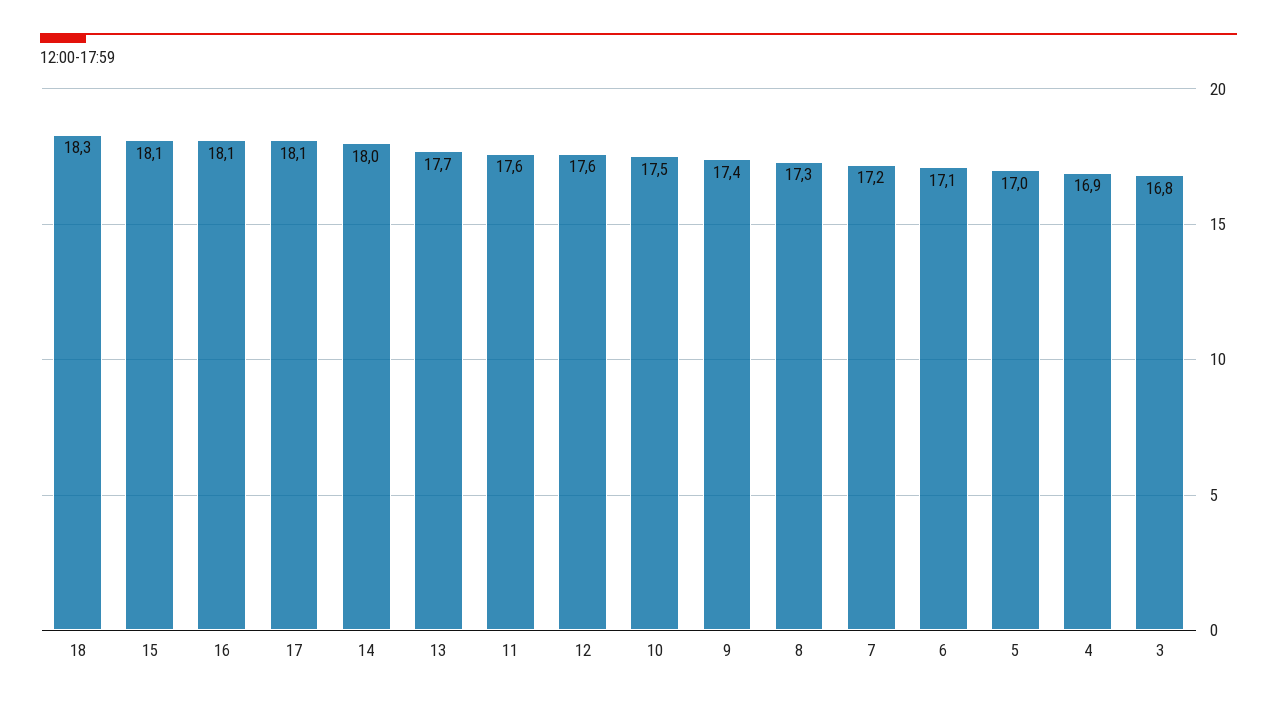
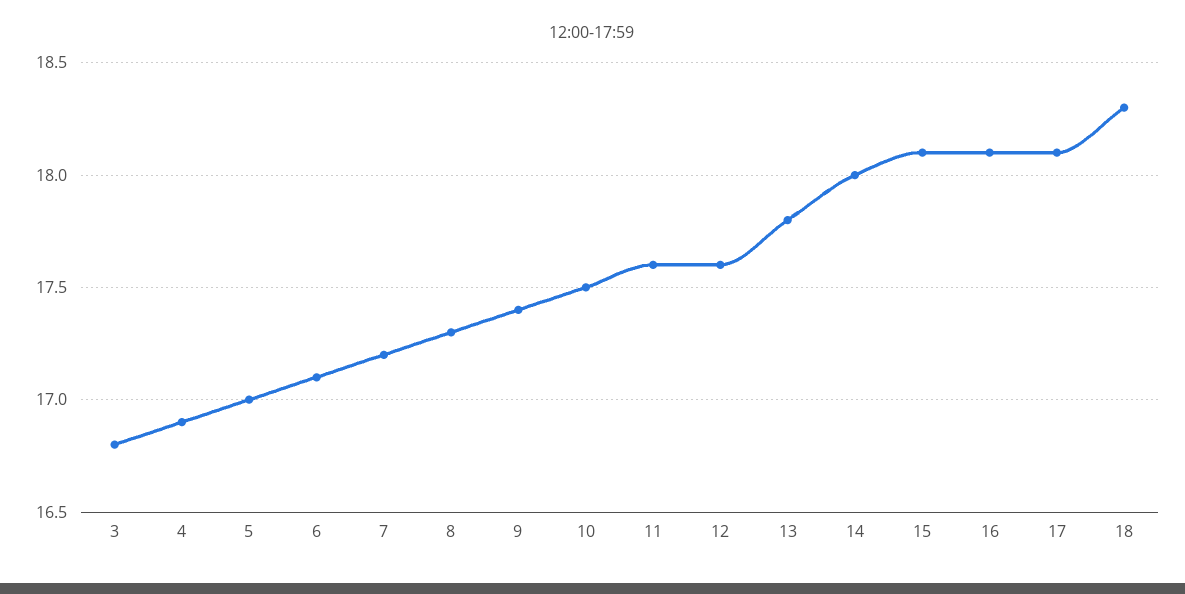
13: 17.7 -> 17.8

